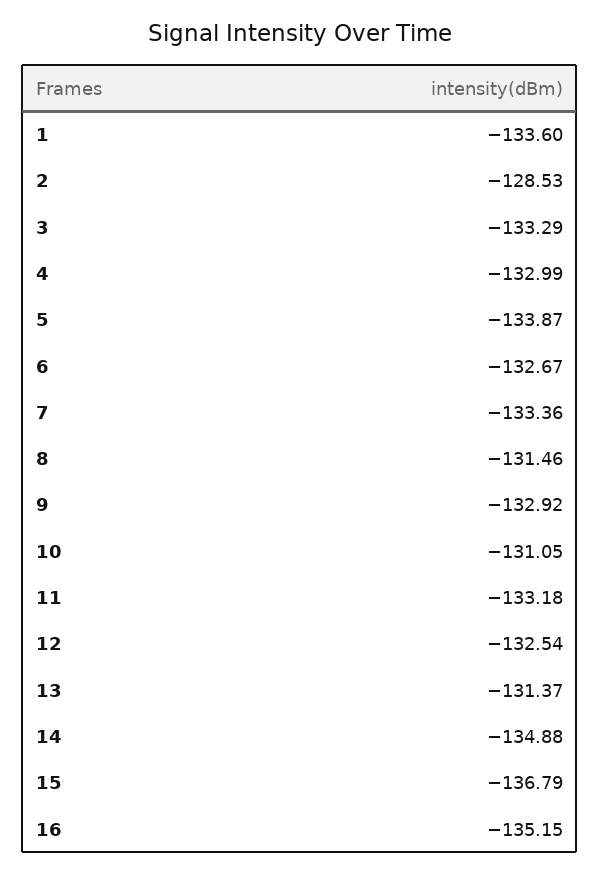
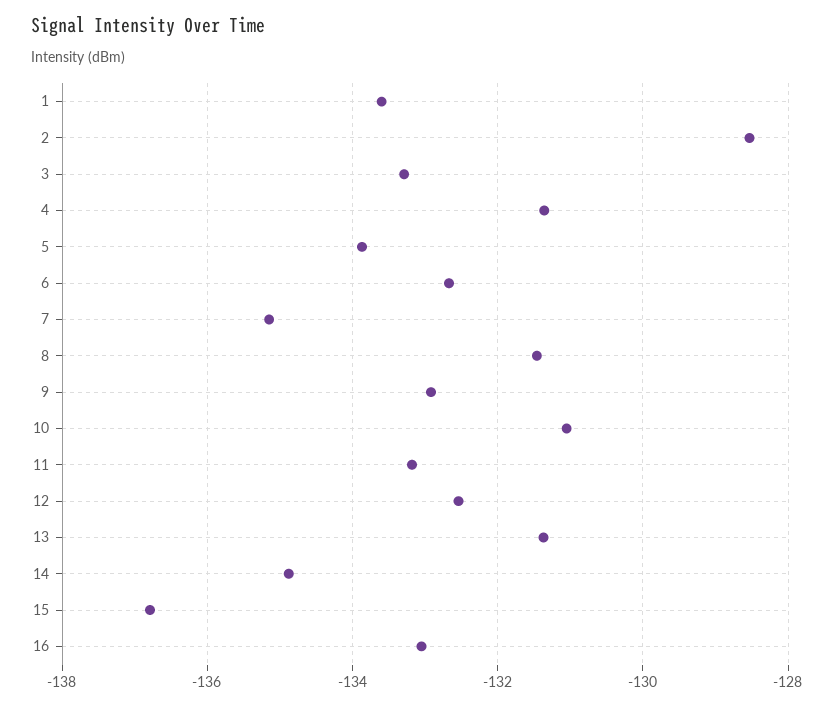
4: -132.99 -> -131.4
7: -133.36 -> -135.2
16: -135.15 -> -133

